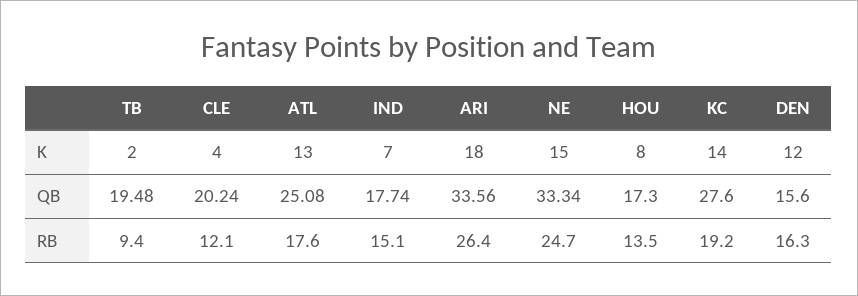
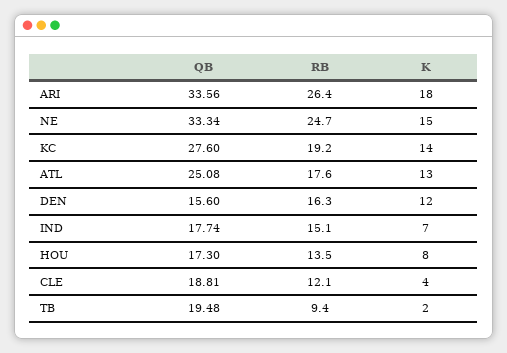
CLE, QB: 20.24 -> 18.81

